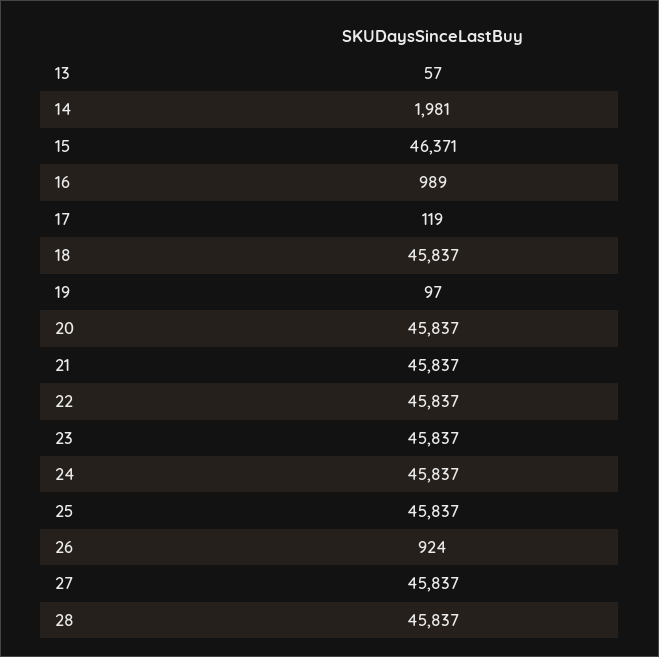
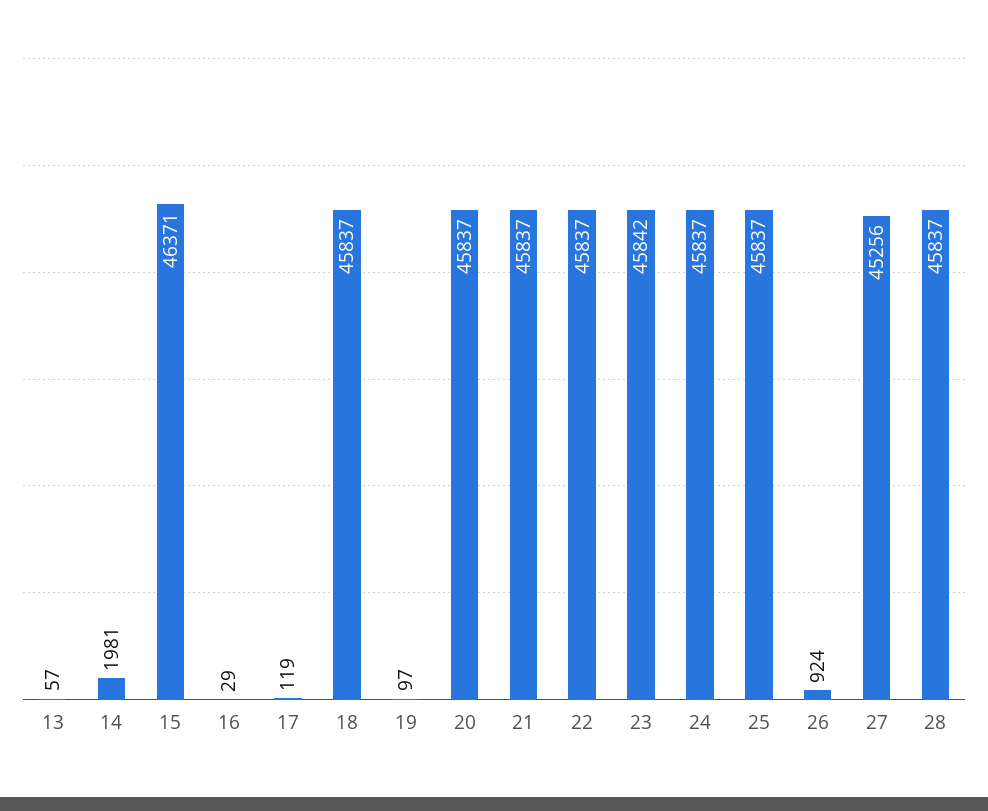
16: 989 -> 29
23: 45837 -> 45842
27: 45837 -> 45256

